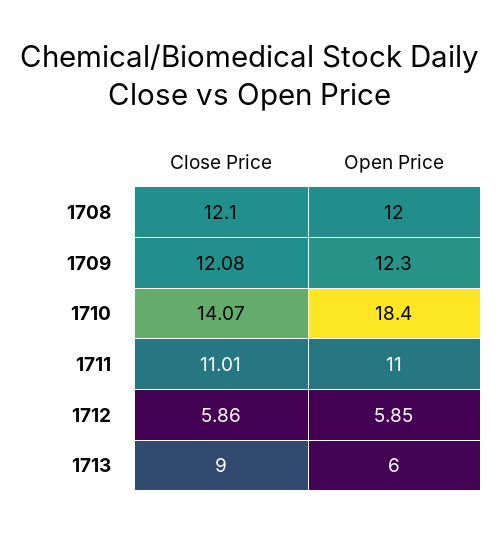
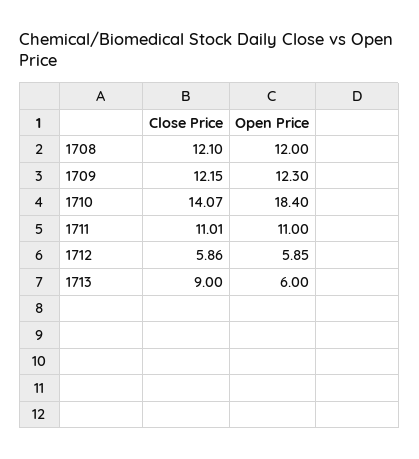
Close Price, 1709: 12.08 -> 12.15

